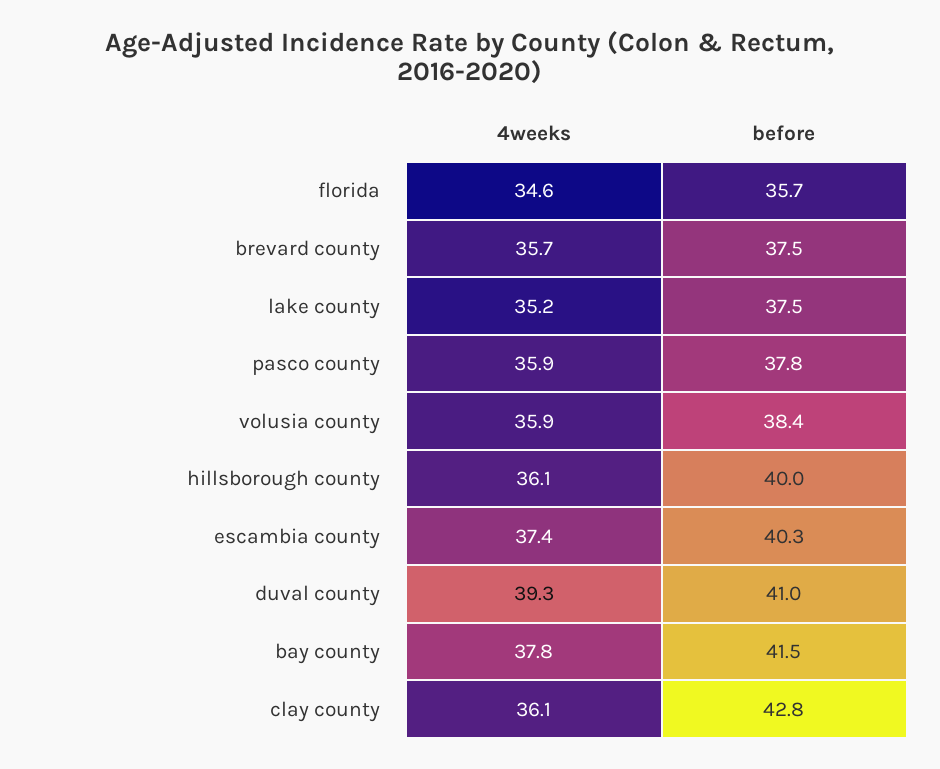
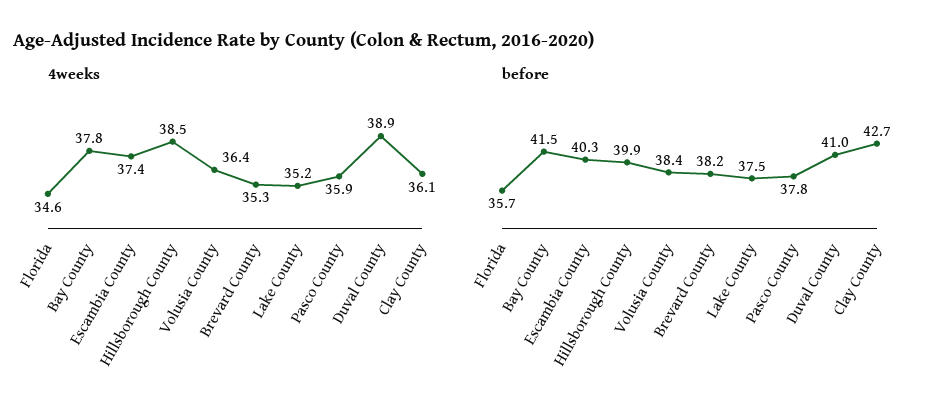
4weeks, brevard county: 35.7 -> 35.3
before, brevard county: 37.5 -> 38.2
4weeks, volusia county: 35.9 -> 36.4
4weeks, hillsborough county: 36.1 -> 38.5
before, hillsborough county: 40 -> 39.9
4weeks, duval county: 39.3 -> 38.9
before, clay county: 42.8 -> 42.7

